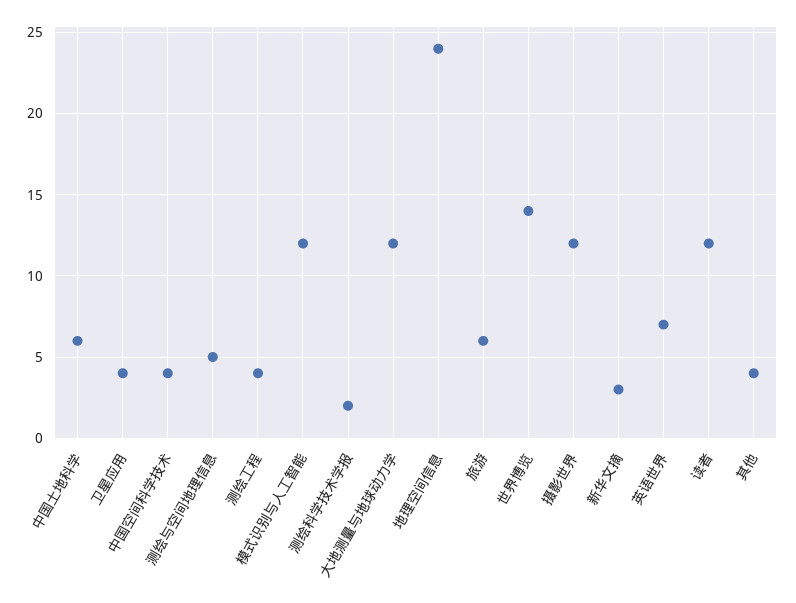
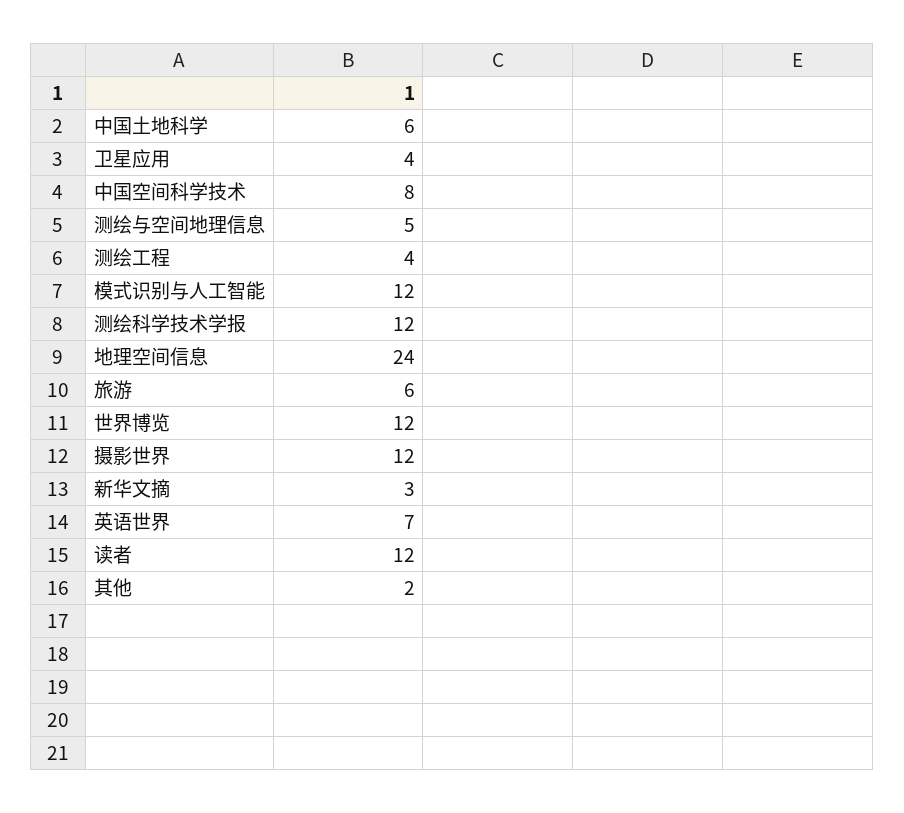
中国空间科学技术: 4 -> 8
测绘科学技术学报: 2 -> 12
大地测量与地球动力学: 12 -> none
世界博览: 14 -> 12
其他: 4 -> 2

